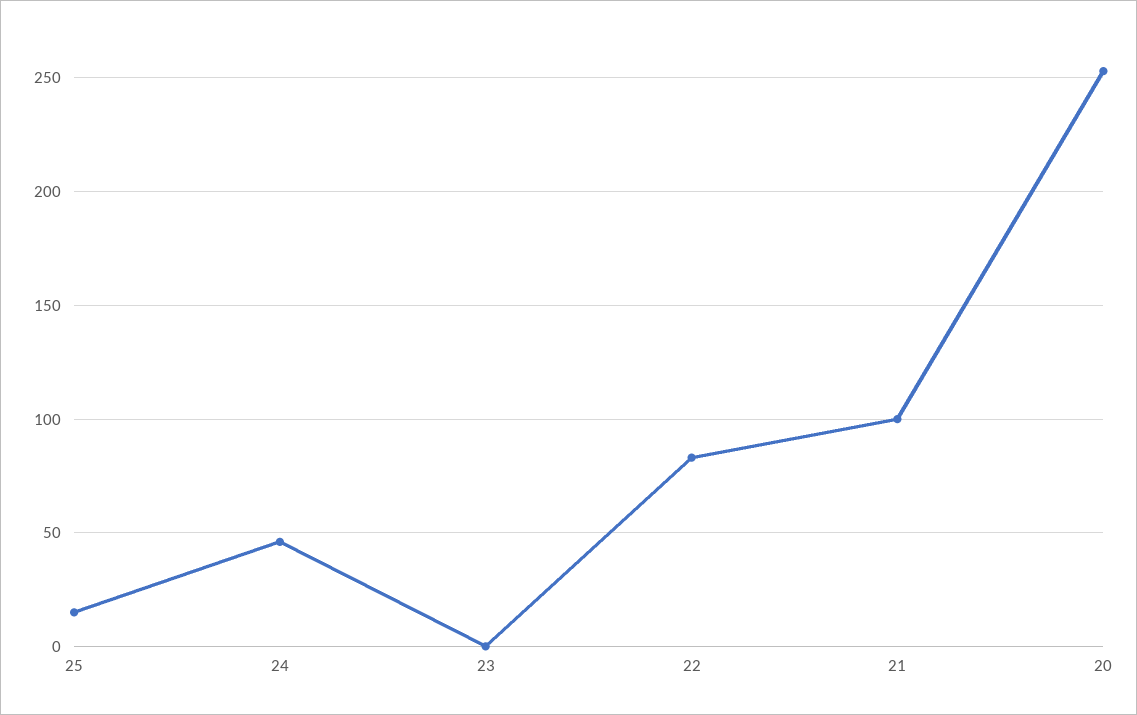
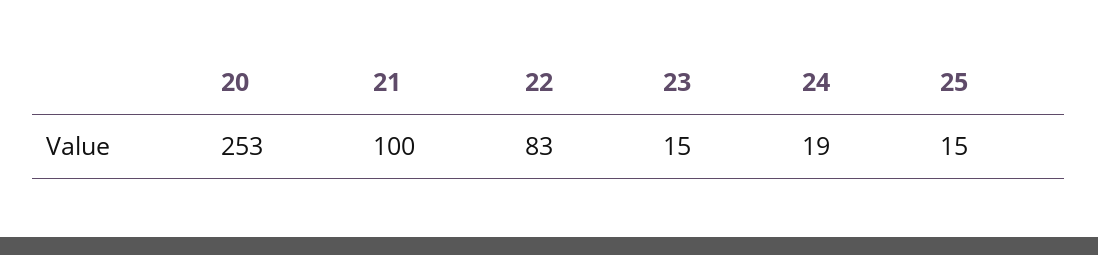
24: 45 -> 19
23: 0 -> 15

